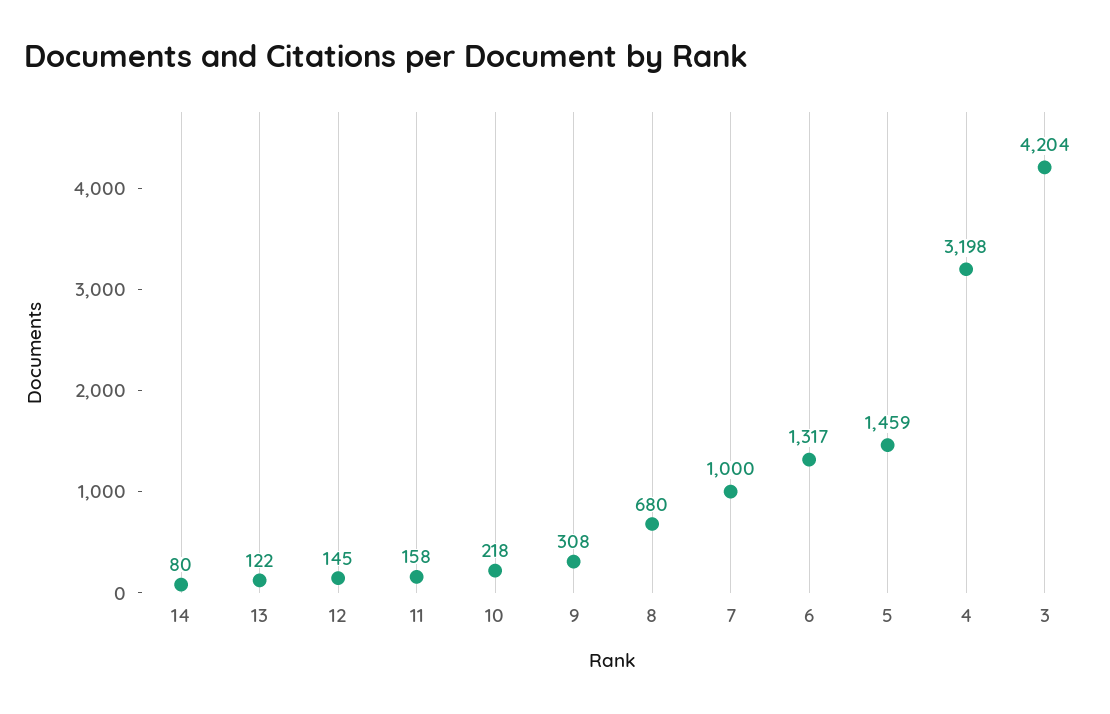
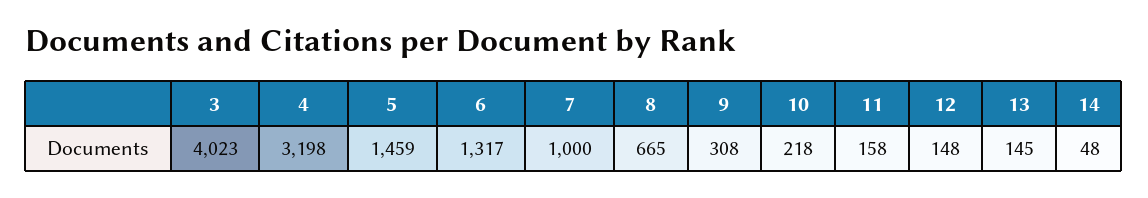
14: 80 -> 48
13: 122 -> 145
12: 145 -> 148
8: 680 -> 665
3: 4204 -> 4023

